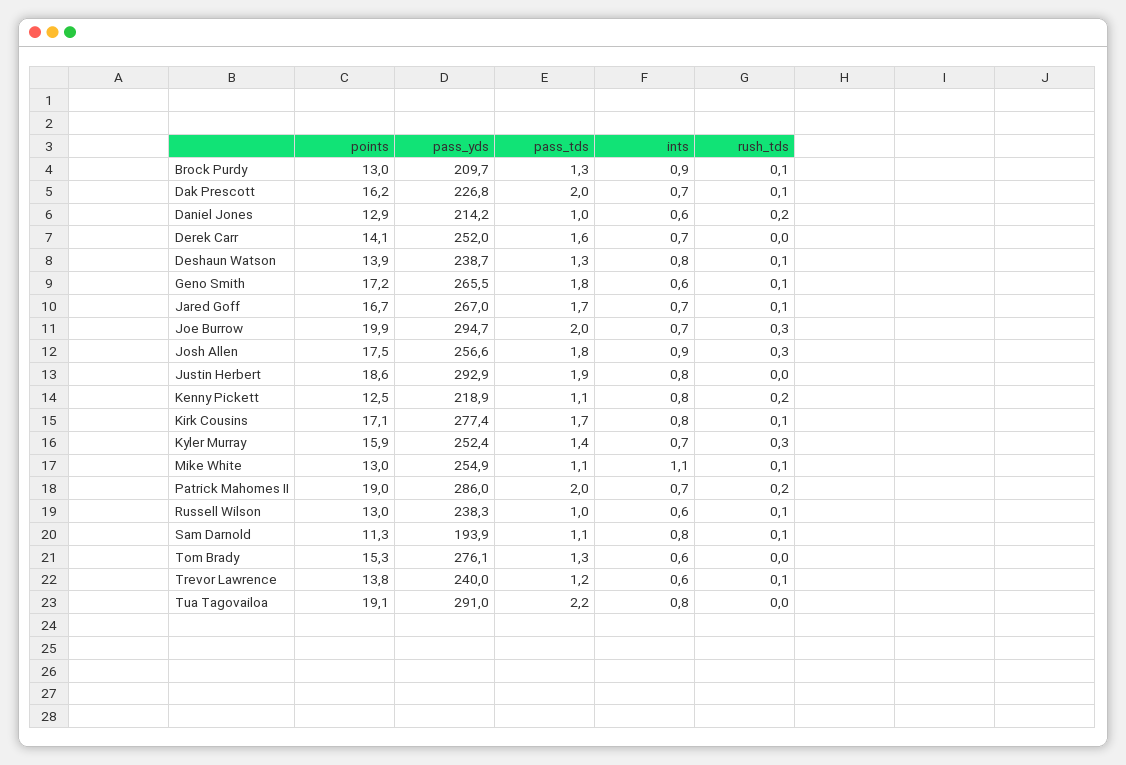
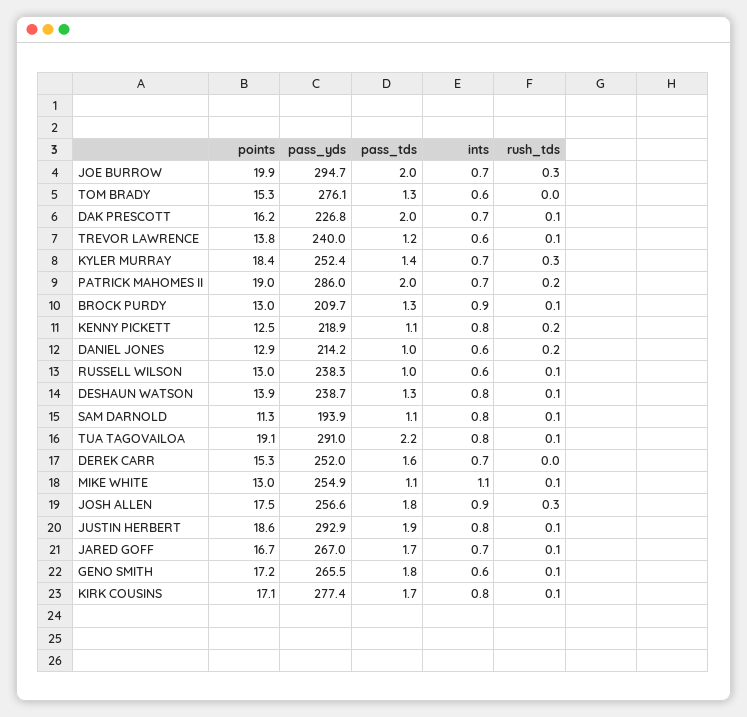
points, Derek Carr: 14.1 -> 15.3
rush_tds, Justin Herbert: 0 -> 0.1
points, Kyler Murray: 15.9 -> 18.4
rush_tds, Tua Tagovailoa: 0 -> 0.1

